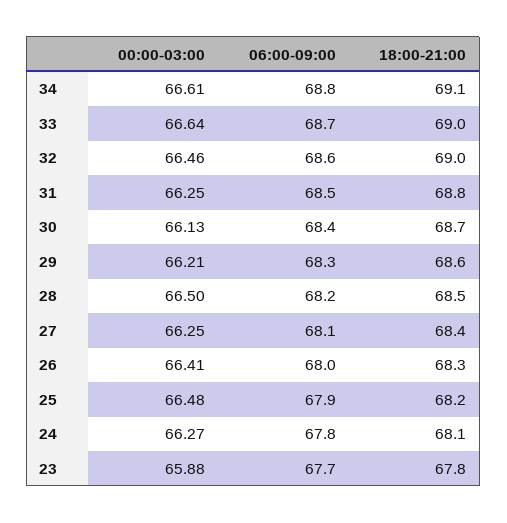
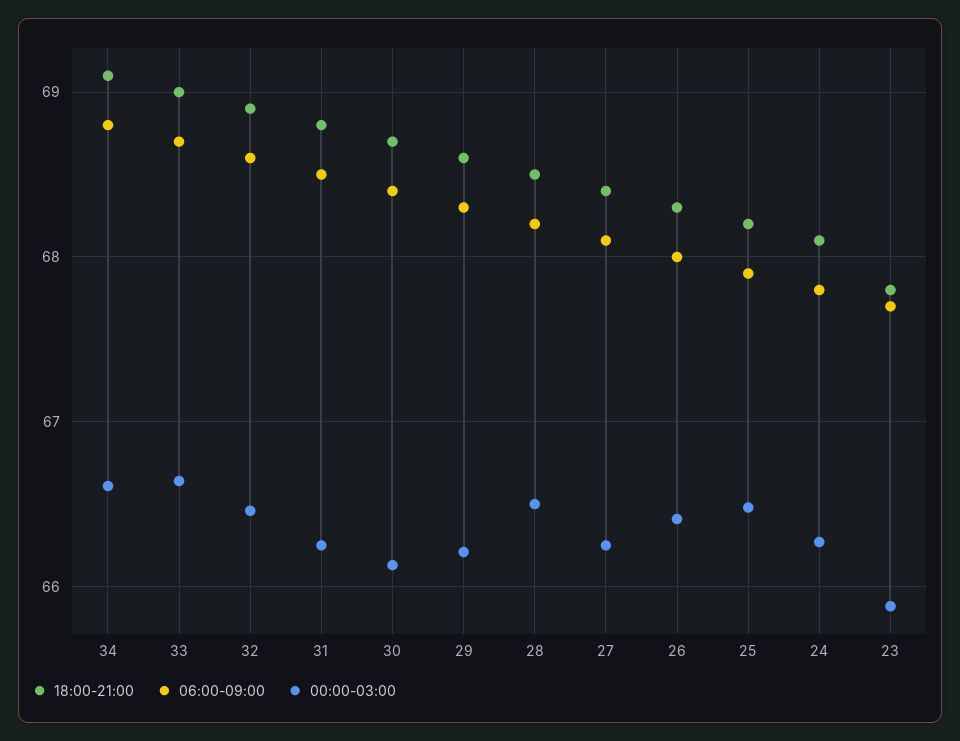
18:00-21:00, 32: 69 -> 68.9

